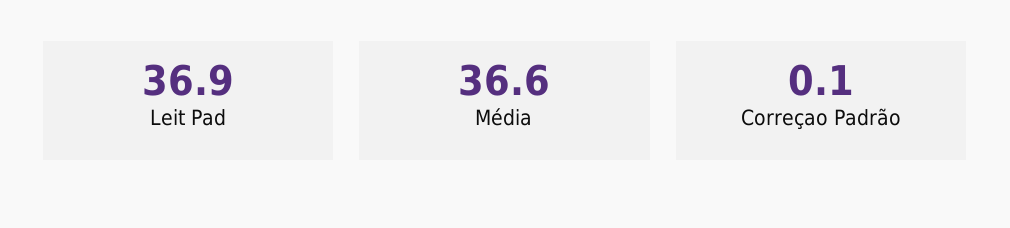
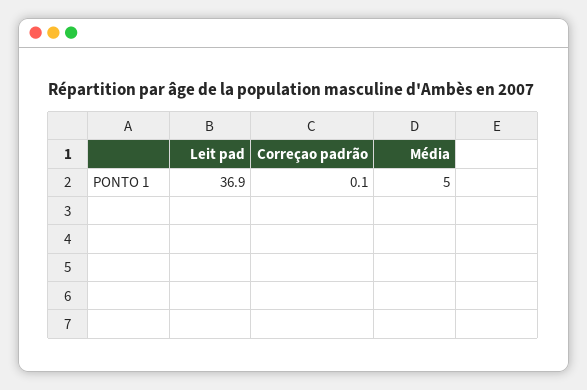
Média: 36.6 -> 5

